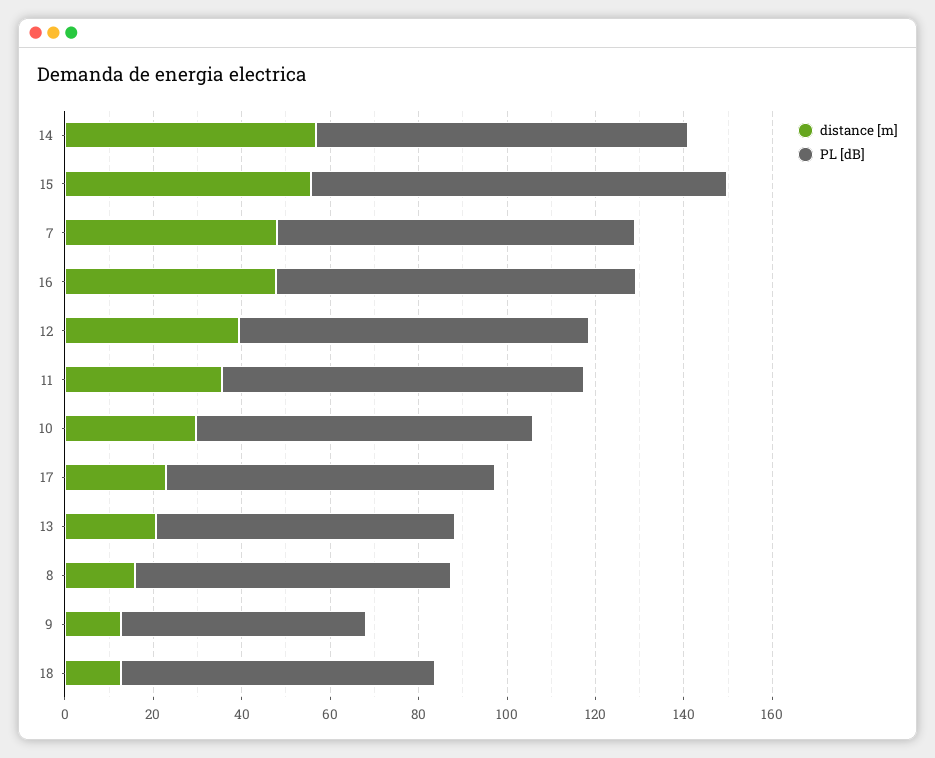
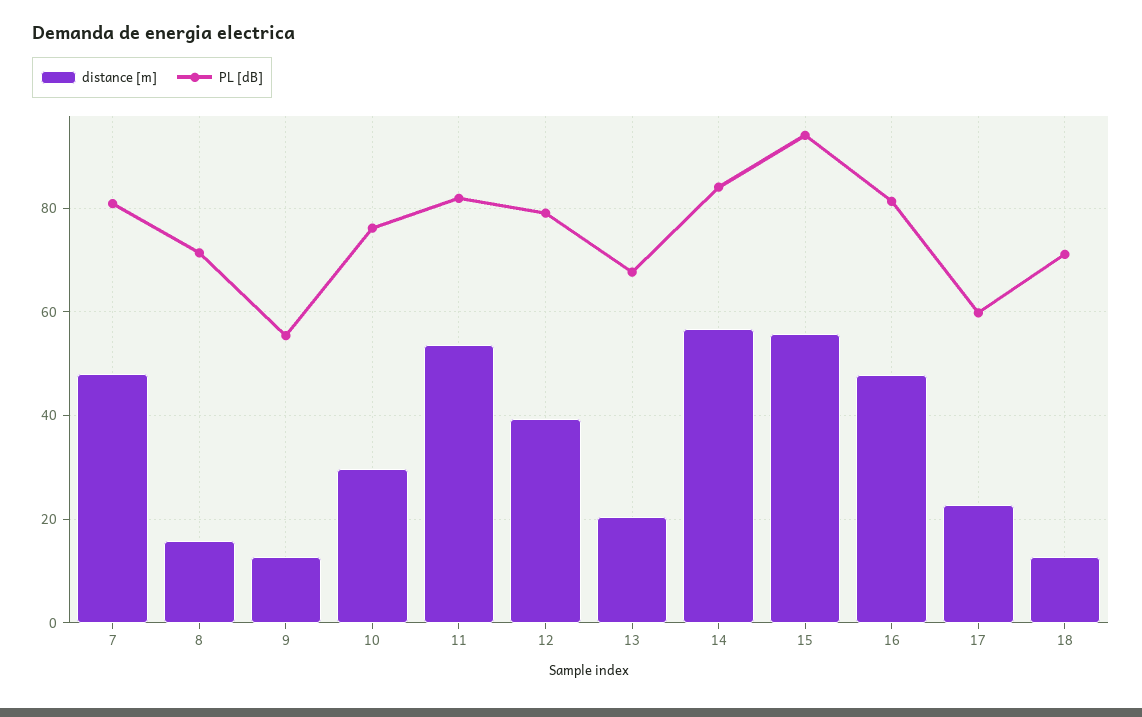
distance [m], 11: 35 -> 54
PL [dB], 17: 75 -> 60

